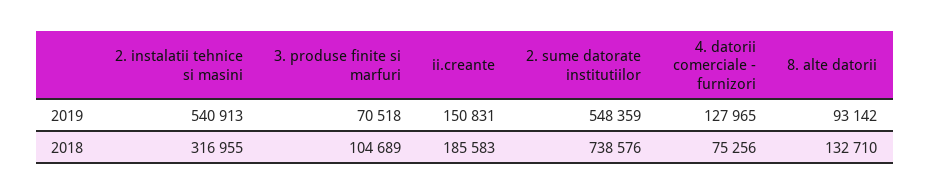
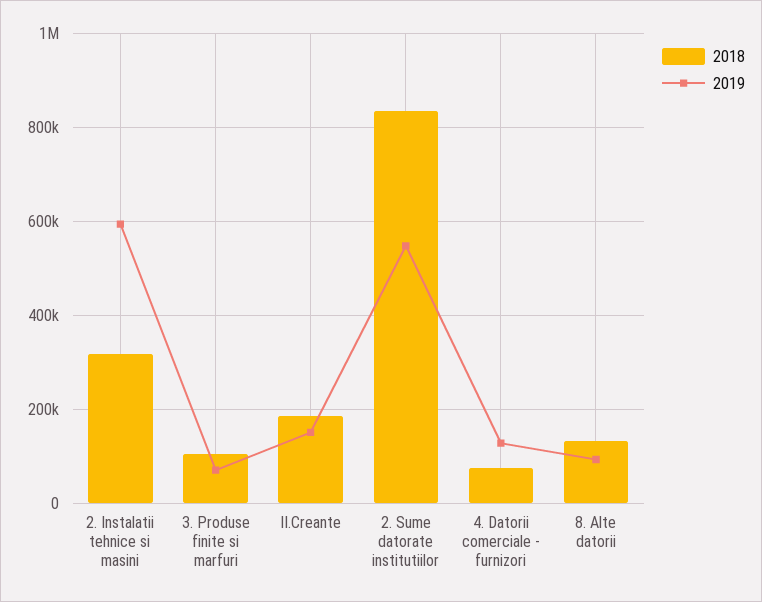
2019, 2. instalatii tehnice si masini: 540913 -> 600000
2018, 2. sume datorate institutiilor: 738576 -> 840000

